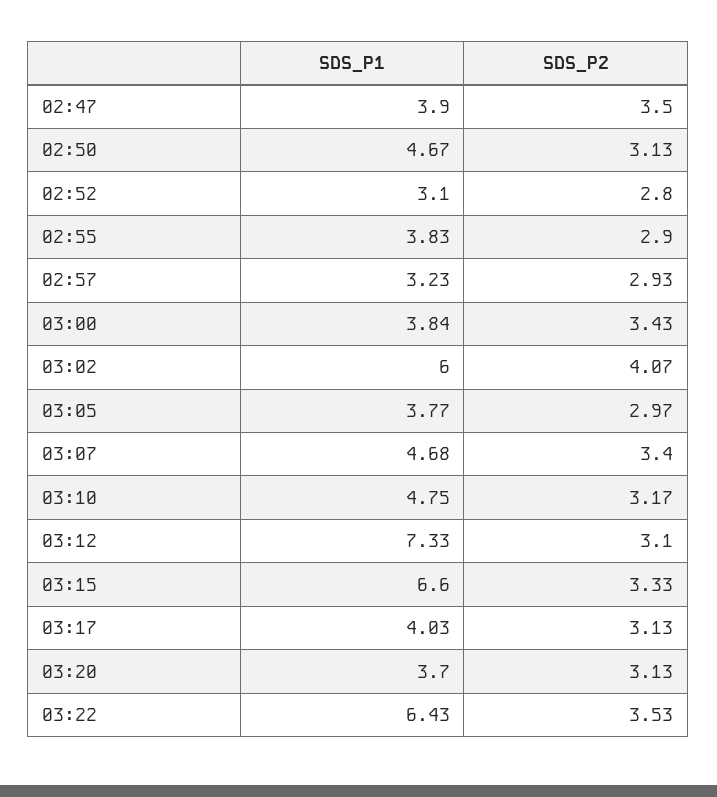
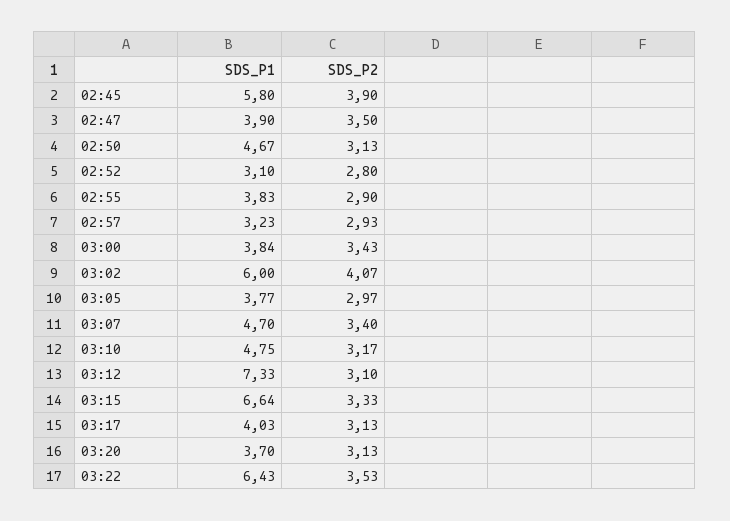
SDS_P1, 03:07: 4.68 -> 4.7
SDS_P1, 03:15: 6.6 -> 6.64
SDS_P1, 02:45: none -> 5.8
SDS_P2, 02:45: none -> 3.9

